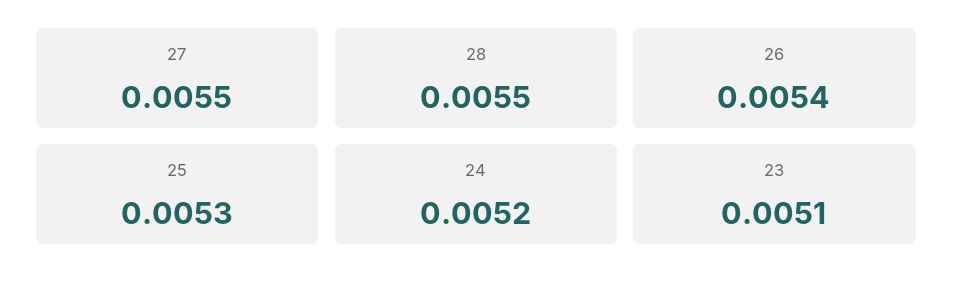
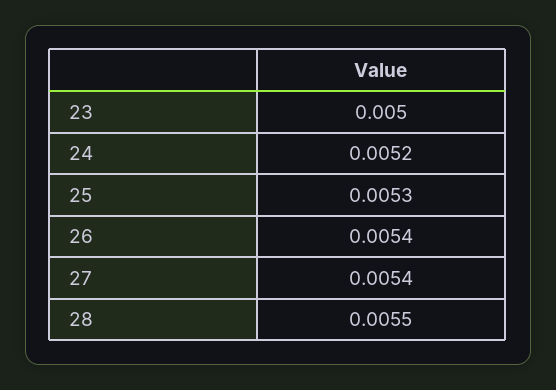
27: 0.0055 -> 0.0054
23: 0.0051 -> 0.005

